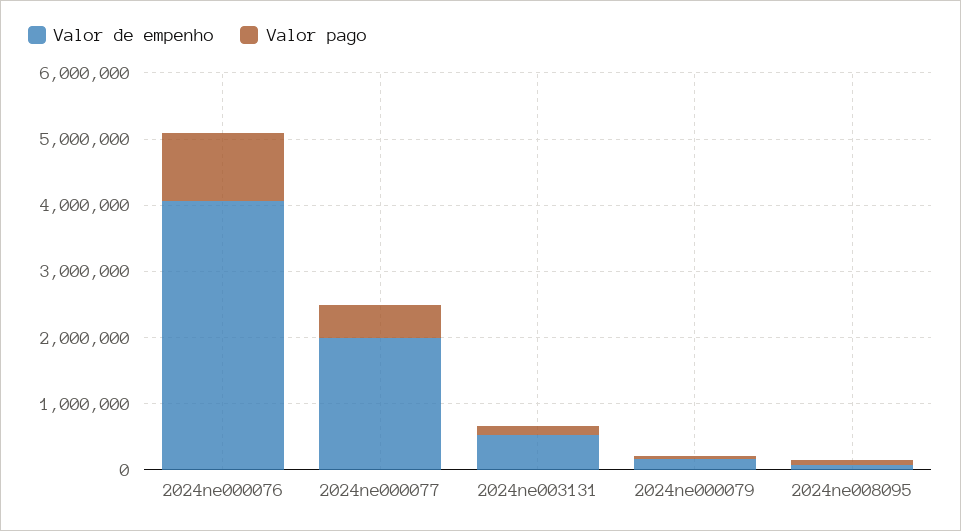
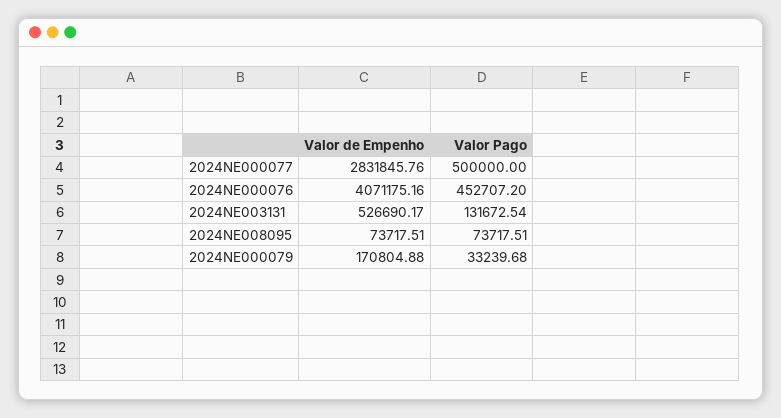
Valor pago, 2024ne000076: 1000000 -> 452707.2
Valor de empenho, 2024ne000077: 2000000 -> 2831845.76

